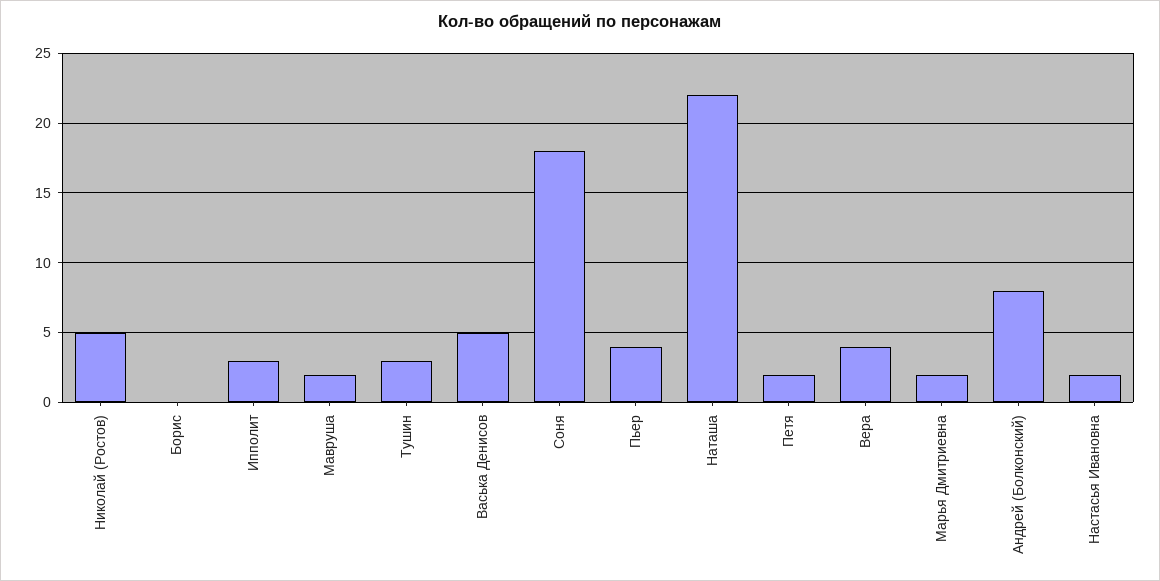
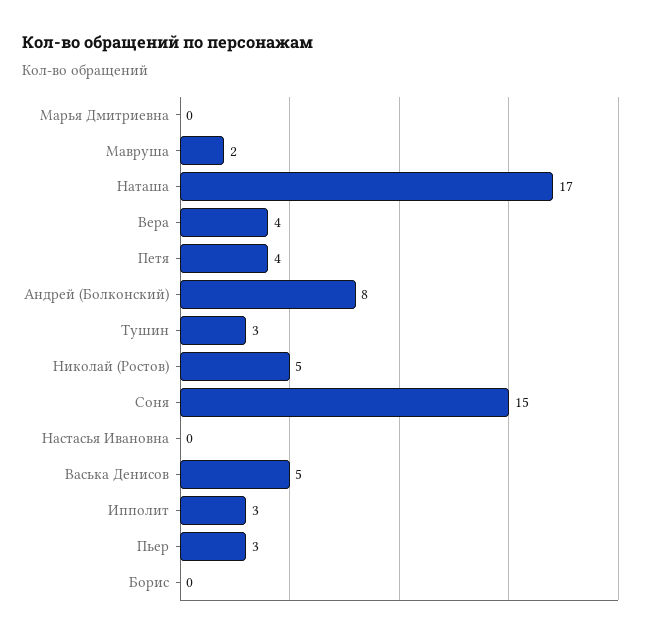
Соня: 18 -> 15
Пьер: 4 -> 3
Наташа: 22 -> 17
Петя: 2 -> 4
Марья Дмитриевна: 2 -> 0
Настасья Ивановна: 2 -> 0

